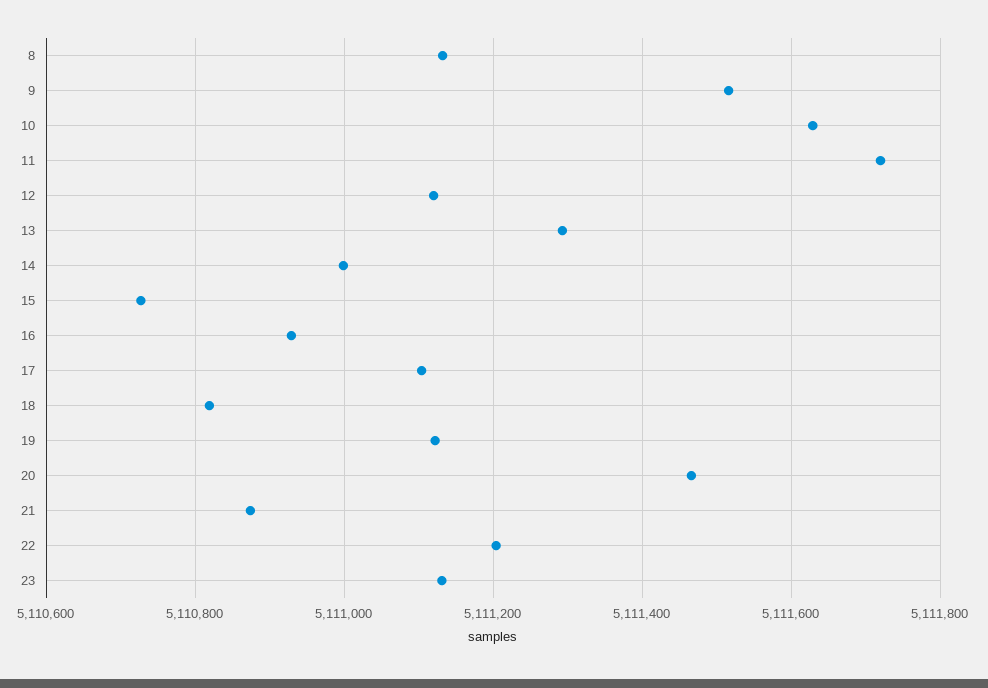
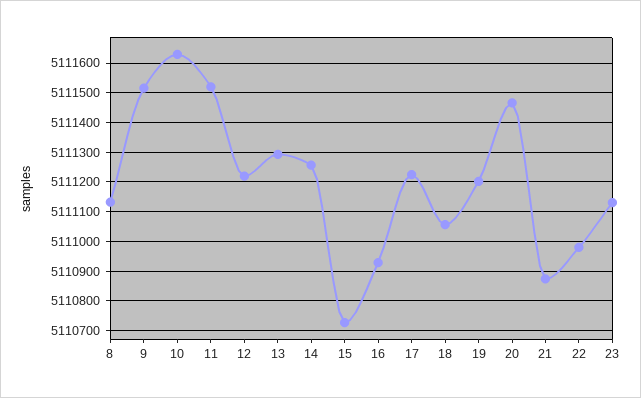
11: 5111720 -> 5111525
12: 5111120 -> 5111225
14: 5111000 -> 5111250
17: 5111100 -> 5111225
18: 5110820 -> 5111050
19: 5111120 -> 5111200
22: 5111200 -> 5110975

